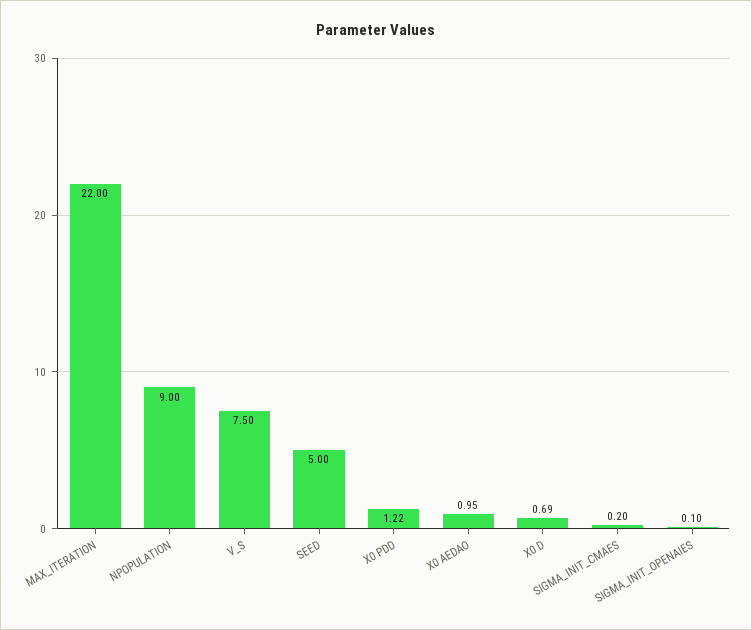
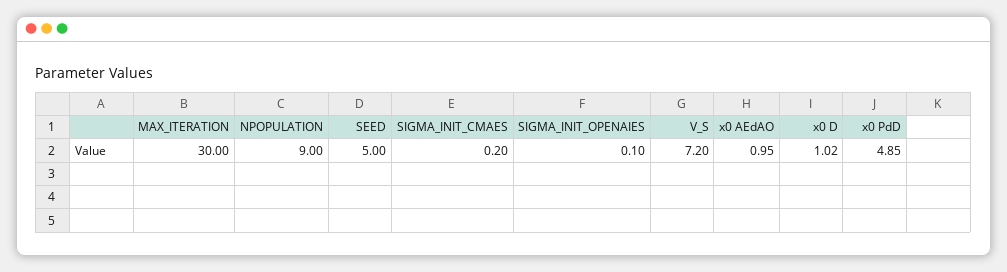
MAX_ITERATION: 22 -> 30
V_S: 7.5 -> 7.2
X0 PDD: 1.22 -> 4.85
X0 D: 0.69 -> 1.02

